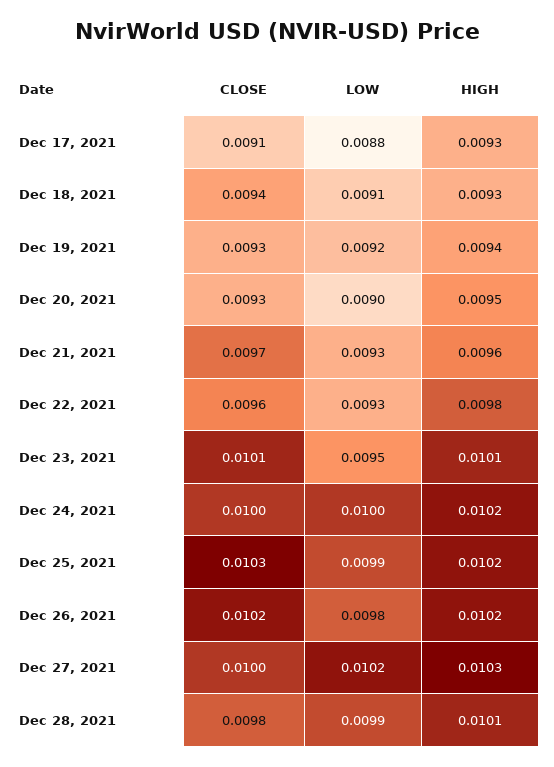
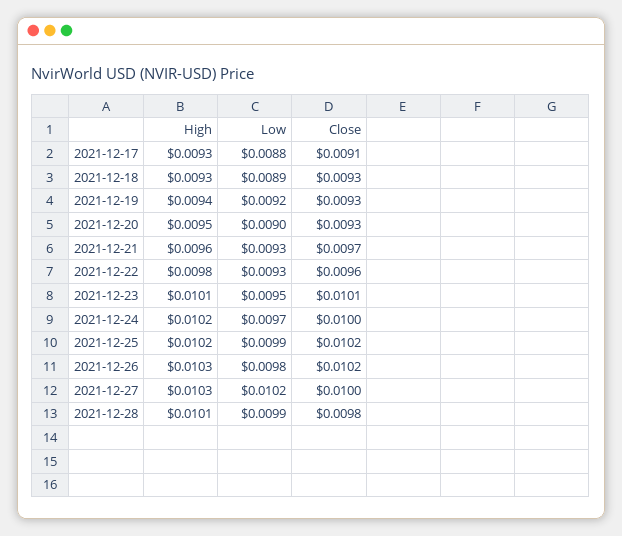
CLOSE, Dec 18, 2021: 0.0094 -> 0.0093
LOW, Dec 18, 2021: 0.0091 -> 0.0089
LOW, Dec 24, 2021: 0.01 -> 0.0097
CLOSE, Dec 25, 2021: 0.0103 -> 0.0102
HIGH, Dec 26, 2021: 0.0102 -> 0.0103

